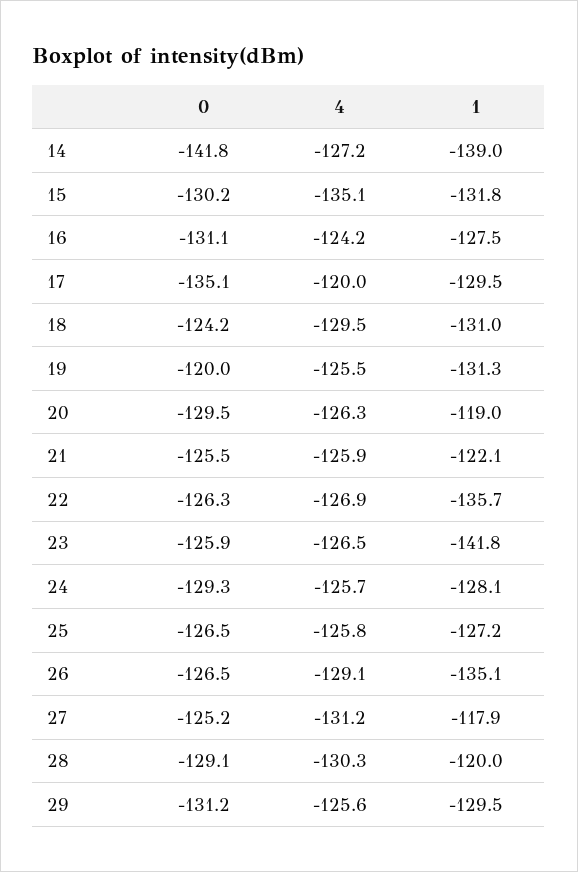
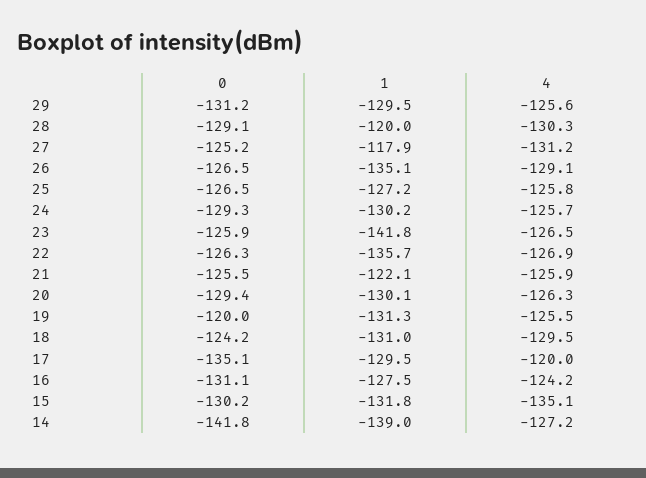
0, 20: -129.5 -> -129.4
1, 20: -119 -> -130.1
1, 24: -128.1 -> -130.2

